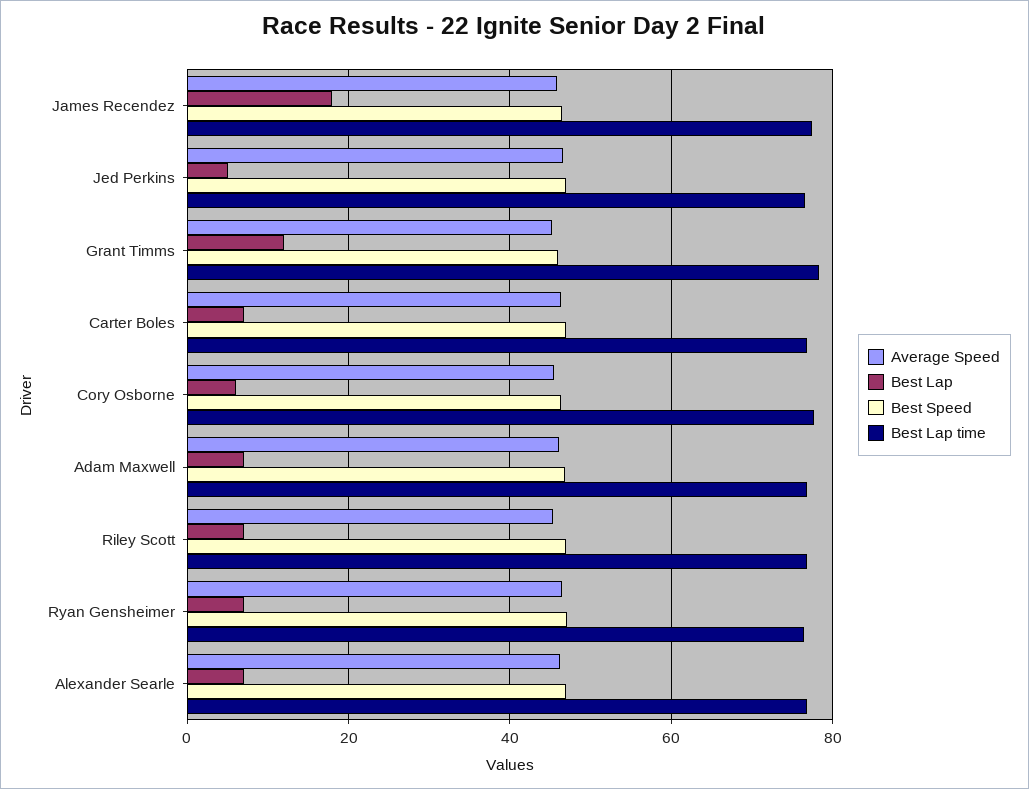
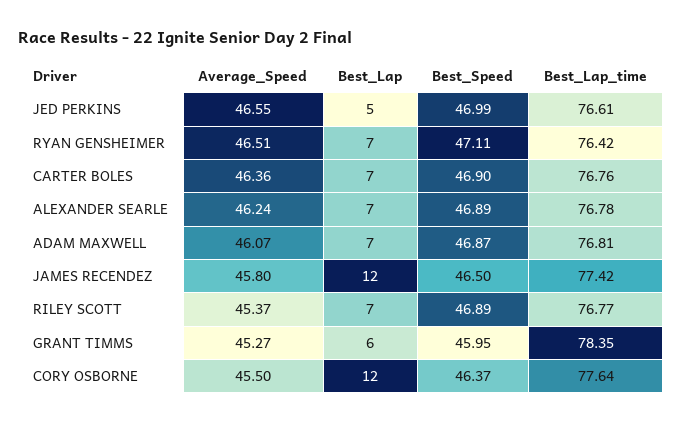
Best Lap, James Recendez: 18 -> 12
Best Lap, Grant Timms: 12 -> 6
Best Lap, Cory Osborne: 6 -> 12

